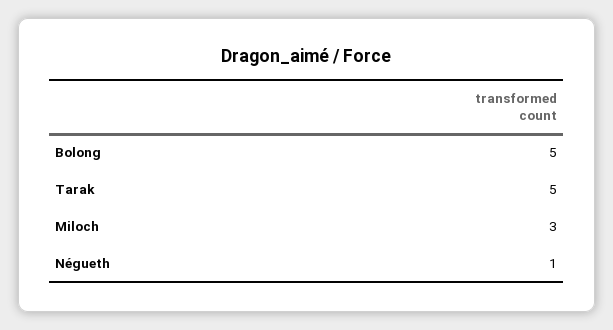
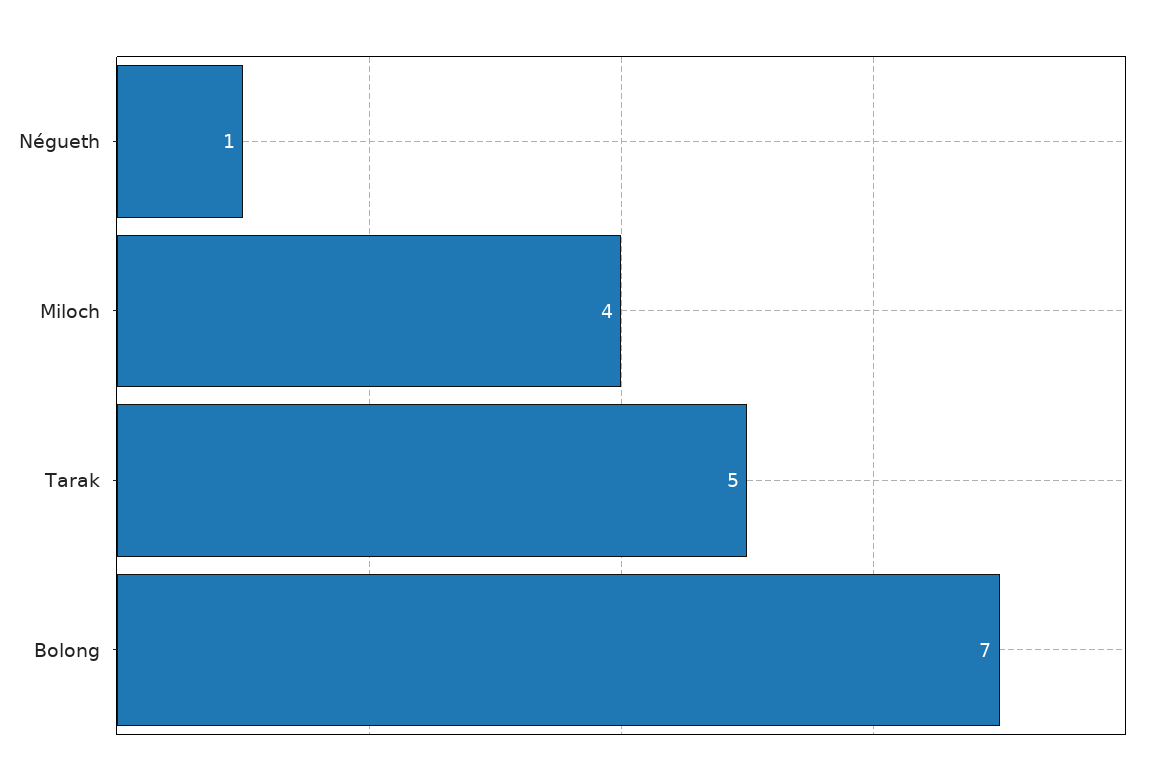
Bolong: 5 -> 7
Miloch: 3 -> 4

